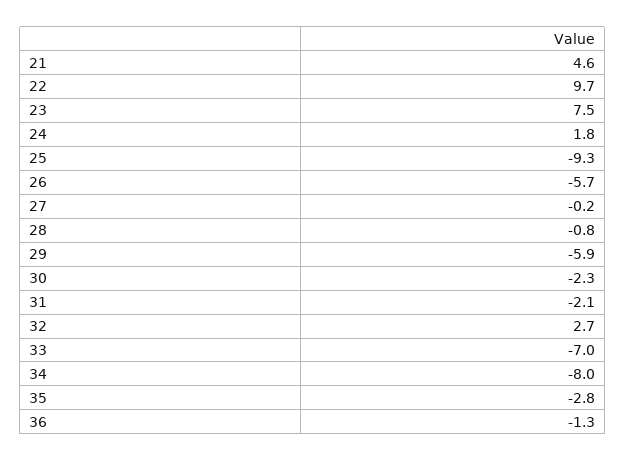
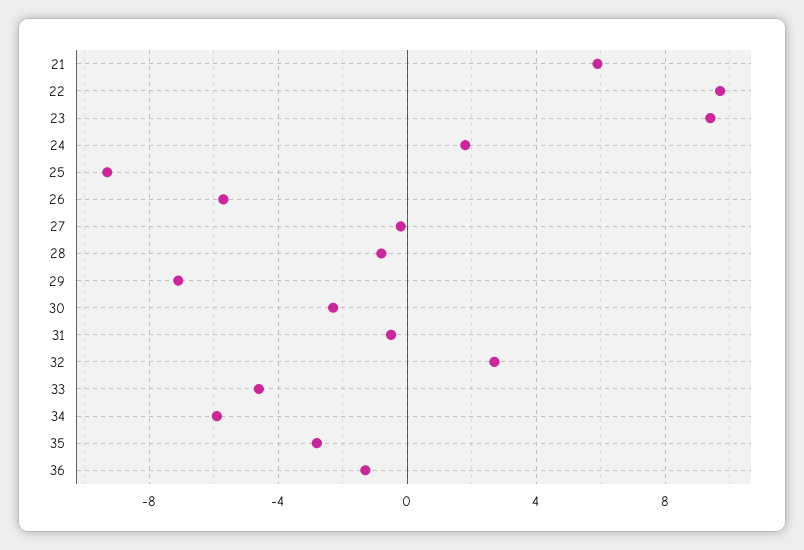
21: 4.6 -> 6
23: 7.5 -> 9.5
29: -5.9 -> -7
31: -2.1 -> -0.5
33: -7 -> -4.5
34: -8 -> -6

